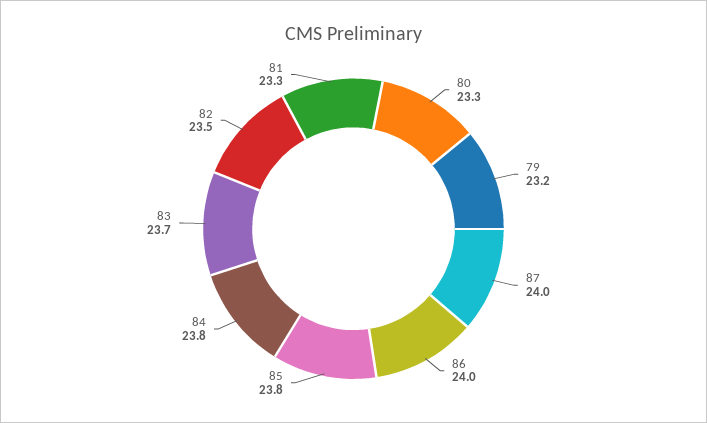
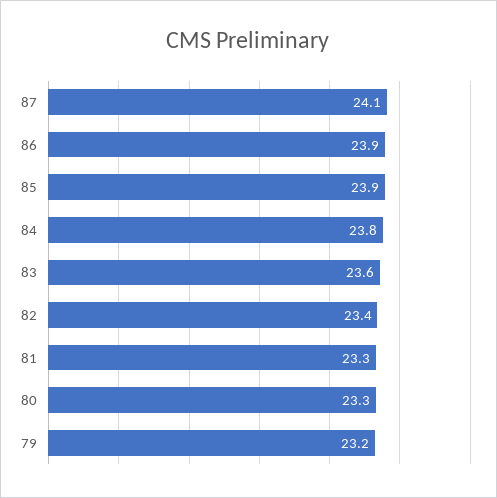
87: 24 -> 24.1
86: 24 -> 23.9
85: 23.8 -> 23.9
83: 23.7 -> 23.6
82: 23.5 -> 23.4

